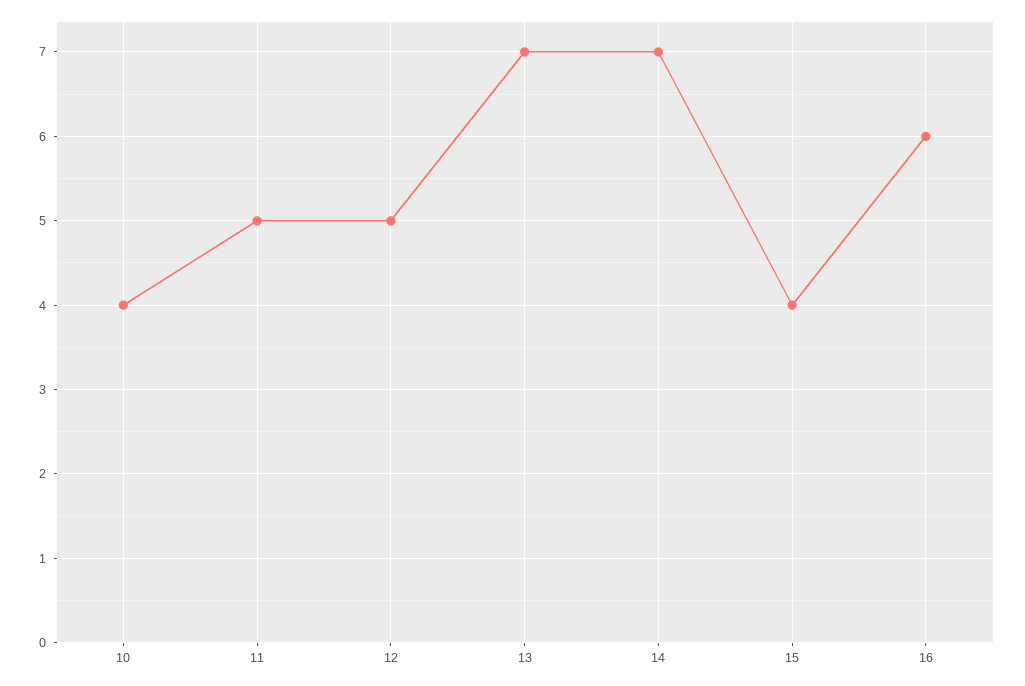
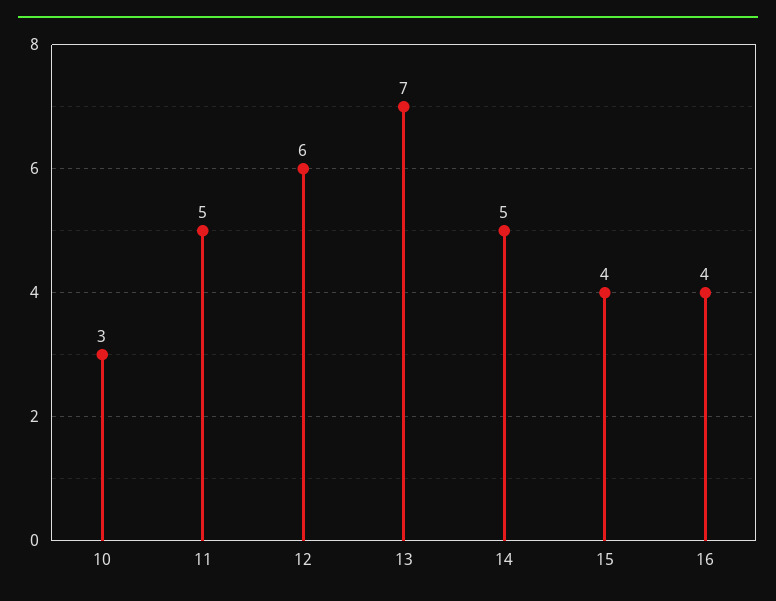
10: 4 -> 3
12: 5 -> 6
14: 7 -> 5
16: 6 -> 4

